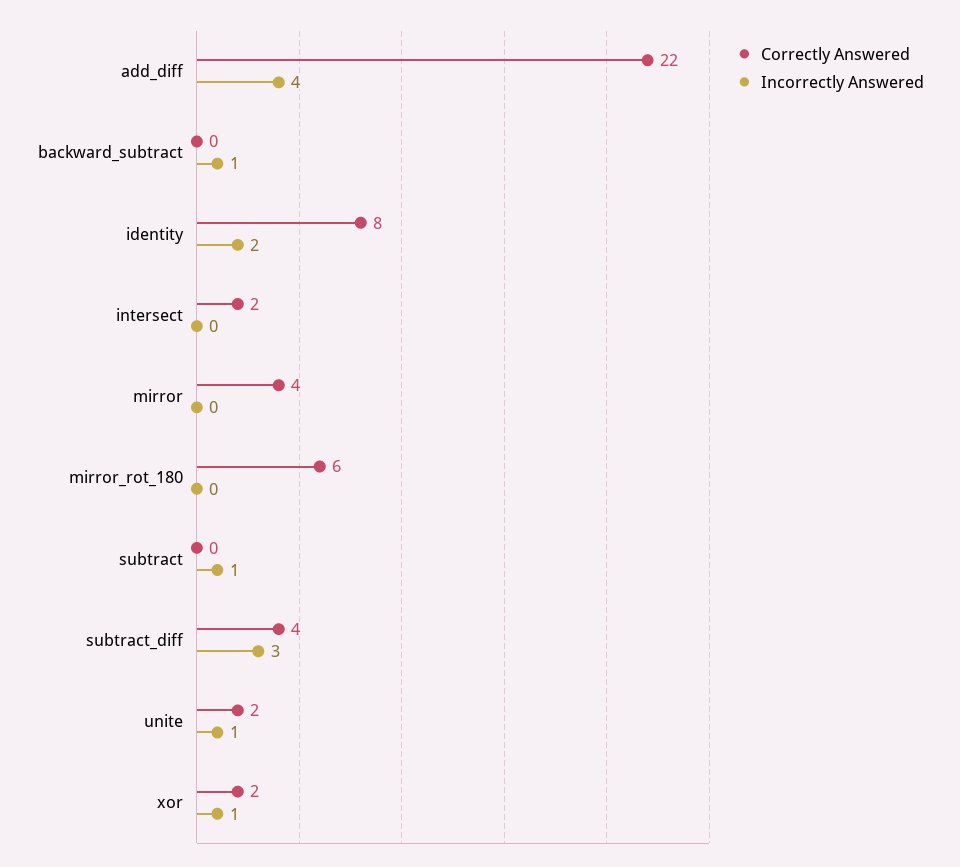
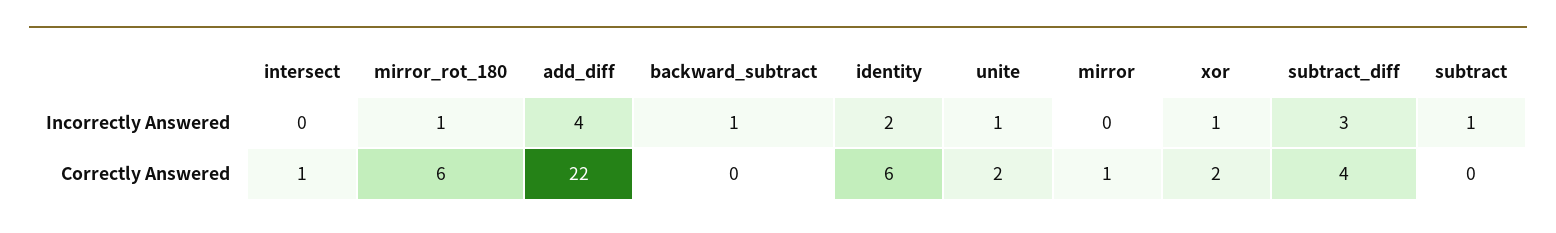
Correctly Answered, identity: 8 -> 6
Correctly Answered, intersect: 2 -> 1
Correctly Answered, mirror: 4 -> 1
Incorrectly Answered, mirror_rot_180: 0 -> 1

